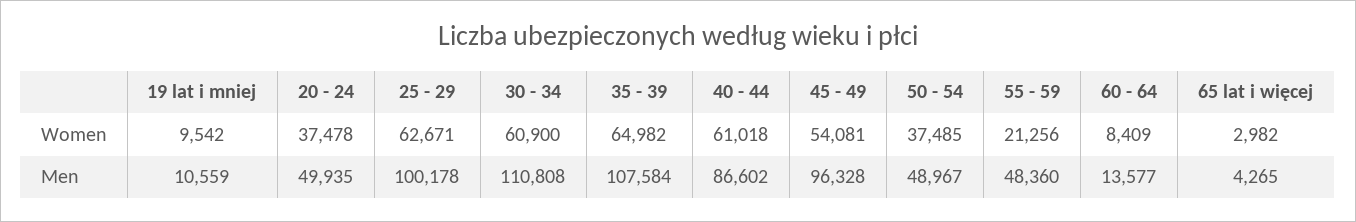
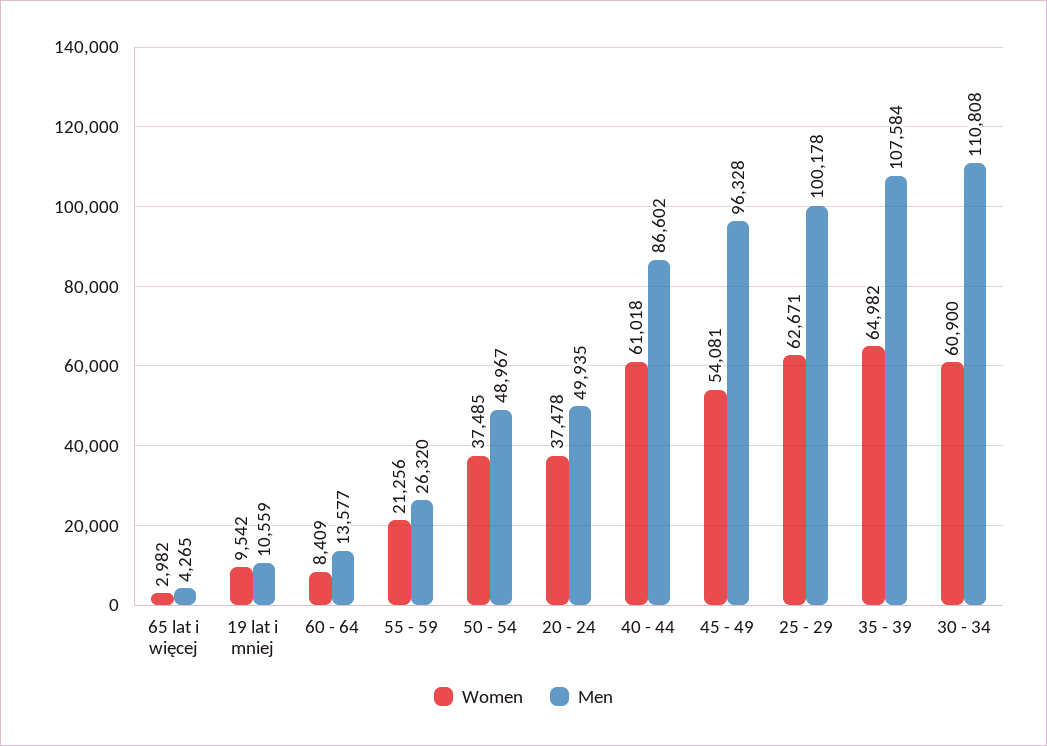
Men, 55 - 59: 48360 -> 26320

